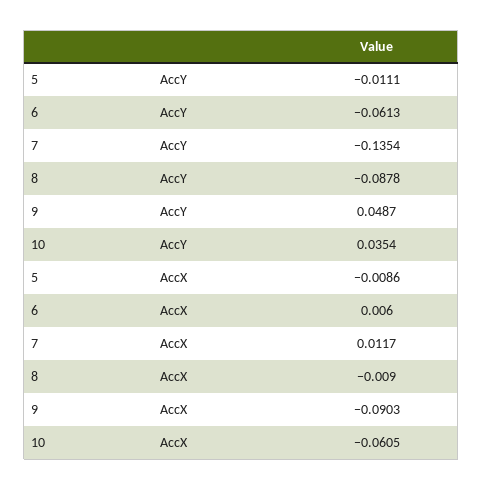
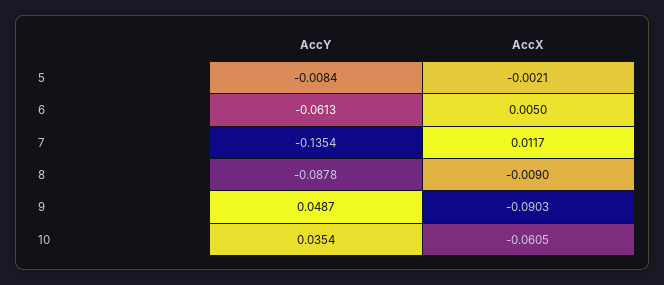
5, AccY: -0.0111 -> -0.0084
5, AccX: -0.0086 -> -0.0021
6, AccX: 0.006 -> 0.005

